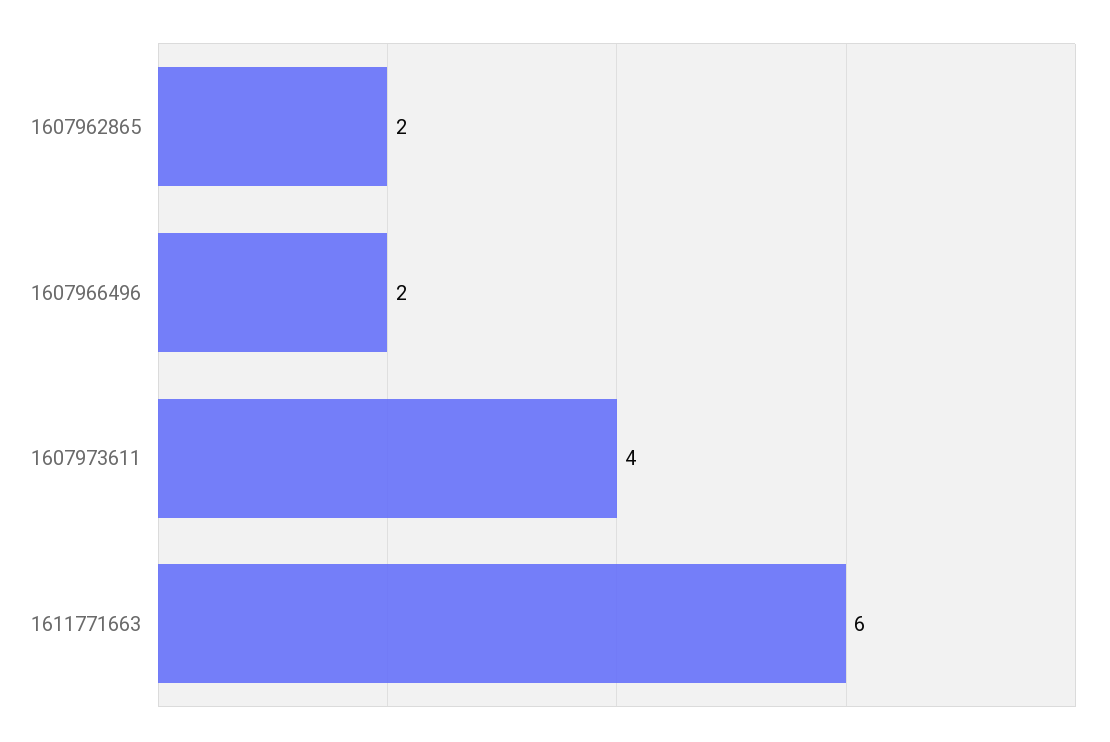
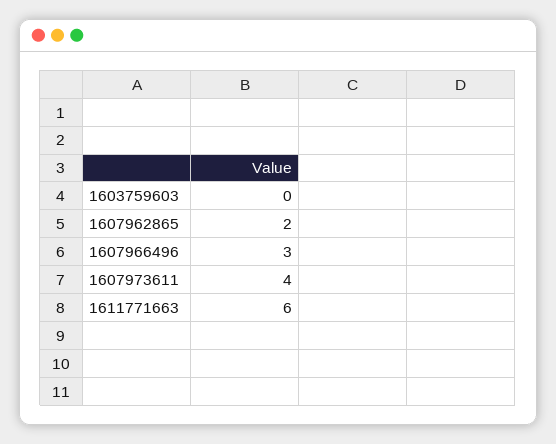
1607966496: 2 -> 3
1603759603: none -> 0

